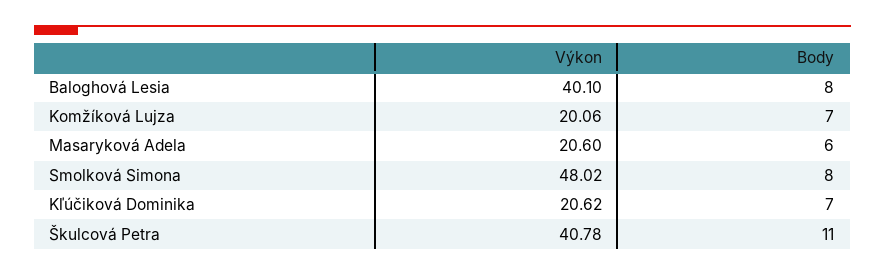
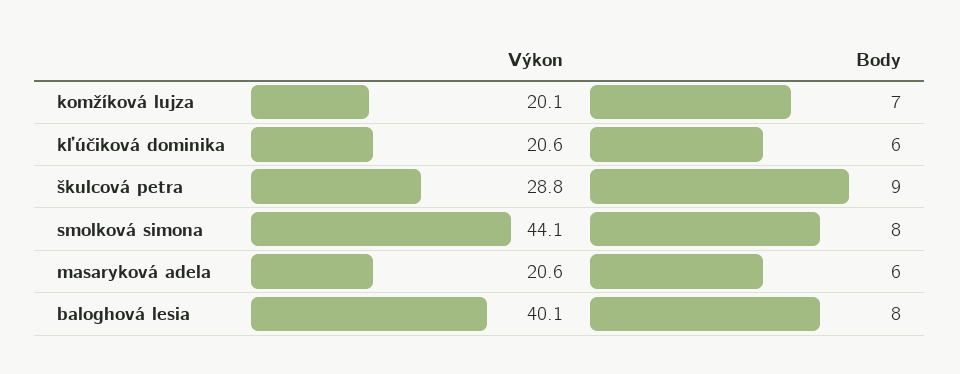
Výkon, Smolková Simona: 48.02 -> 44.1
Body, Kľúčiková Dominika: 7 -> 6
Výkon, Škulcová Petra: 40.78 -> 28.8
Body, Škulcová Petra: 11 -> 9

